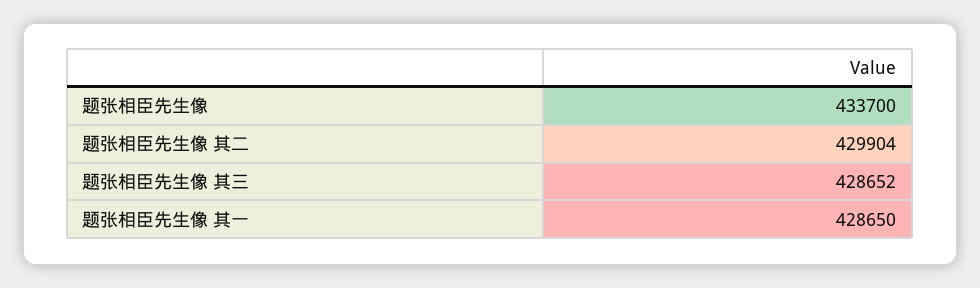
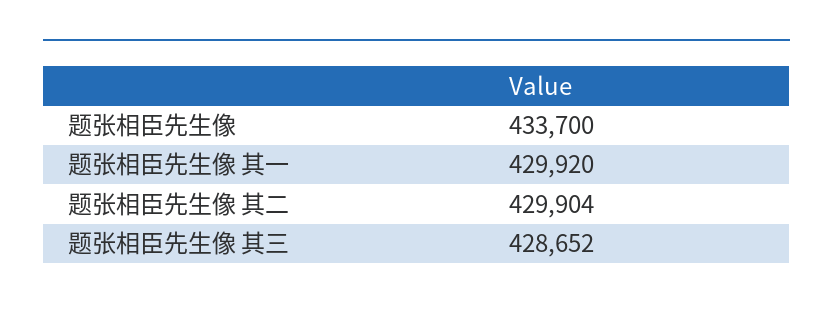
题张相臣先生像 其一: 428650 -> 429920

